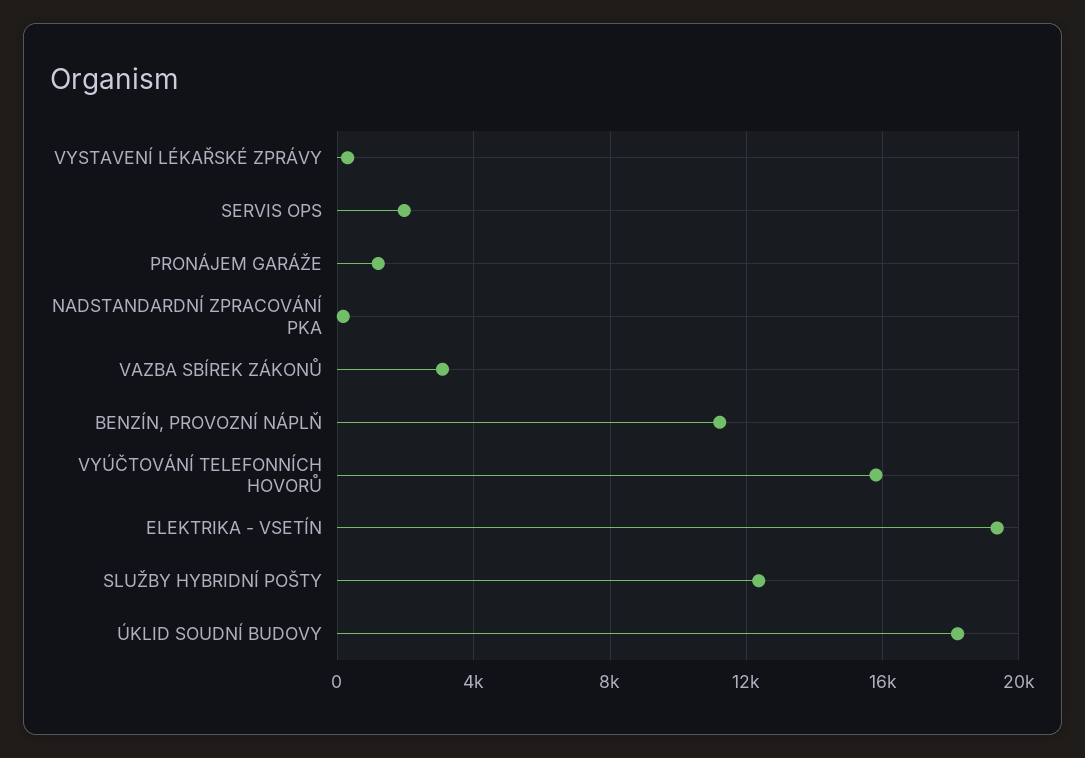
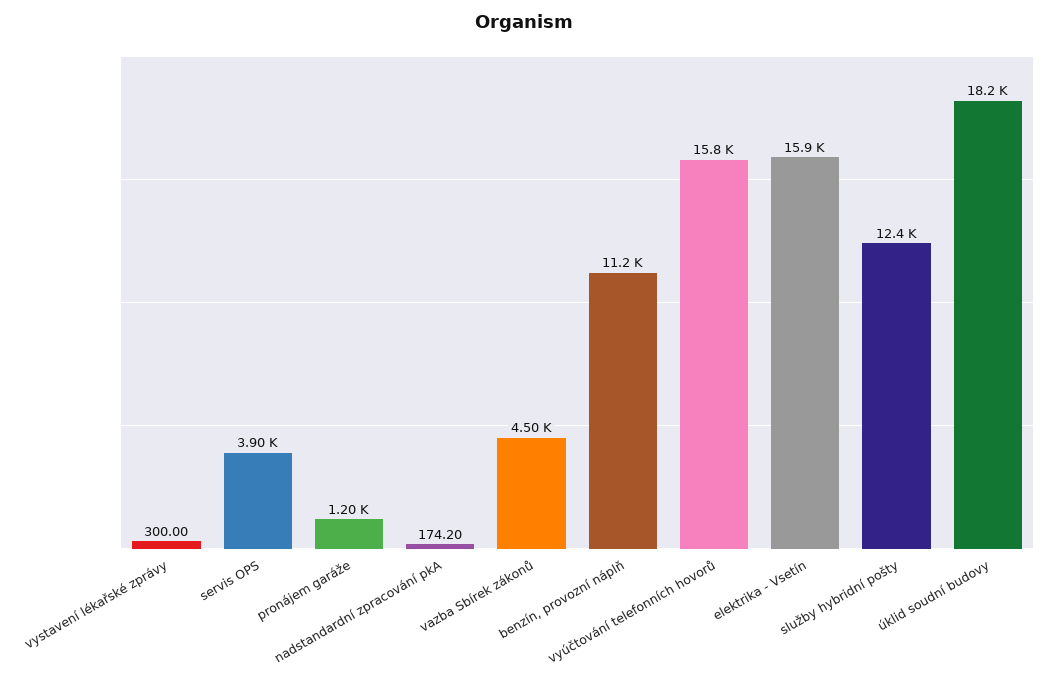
SERVIS OPS: 2000 -> 3900
VAZBA SBÍREK ZÁKONŮ: 3000 -> 4500
ELEKTRIKA - VSETÍN: 19500 -> 15900

